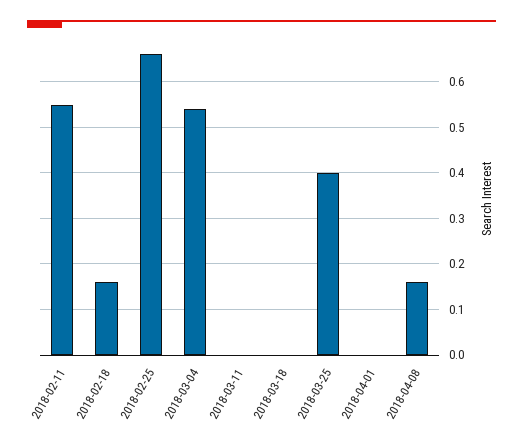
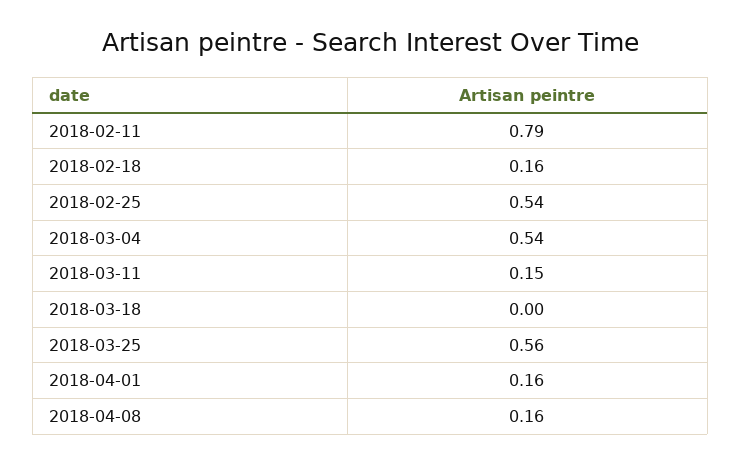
2018-02-11: 0.55 -> 0.79
2018-02-25: 0.65 -> 0.54
2018-03-11: 0 -> 0.15
2018-03-25: 0.4 -> 0.56
2018-04-01: 0 -> 0.16

